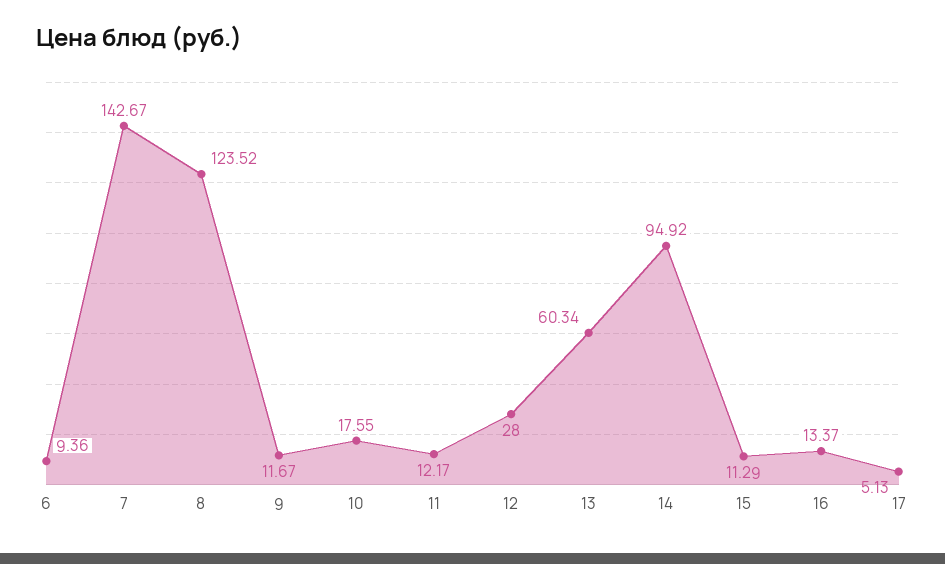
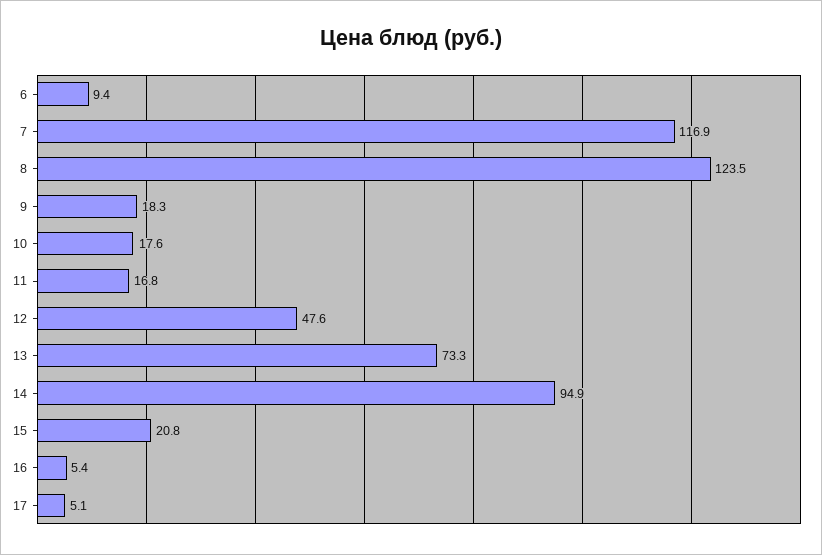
7: 142.67 -> 116.9
9: 11.67 -> 18.3
11: 12.17 -> 16.8
12: 28 -> 47.6
13: 60.34 -> 73.3
15: 11.29 -> 20.8
16: 13.37 -> 5.4

